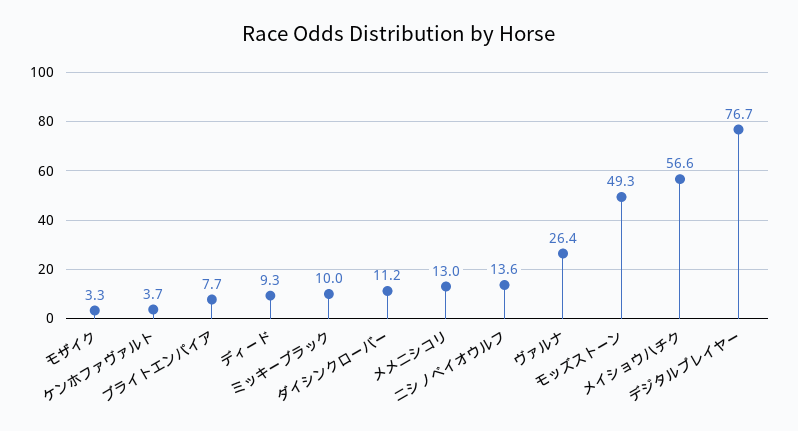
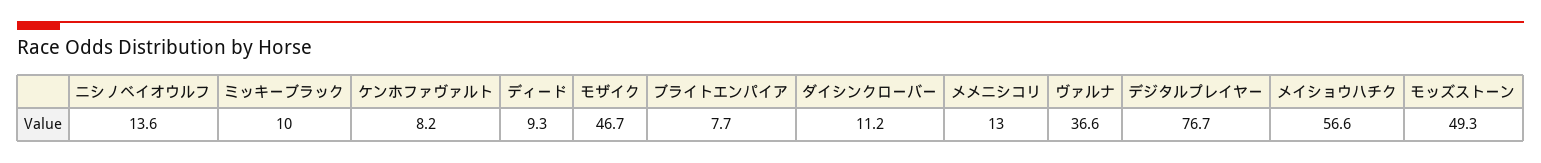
モザイク: 3.3 -> 46.7
ケンホファヴァルト: 3.7 -> 8.2
ヴァルナ: 26.4 -> 36.6

